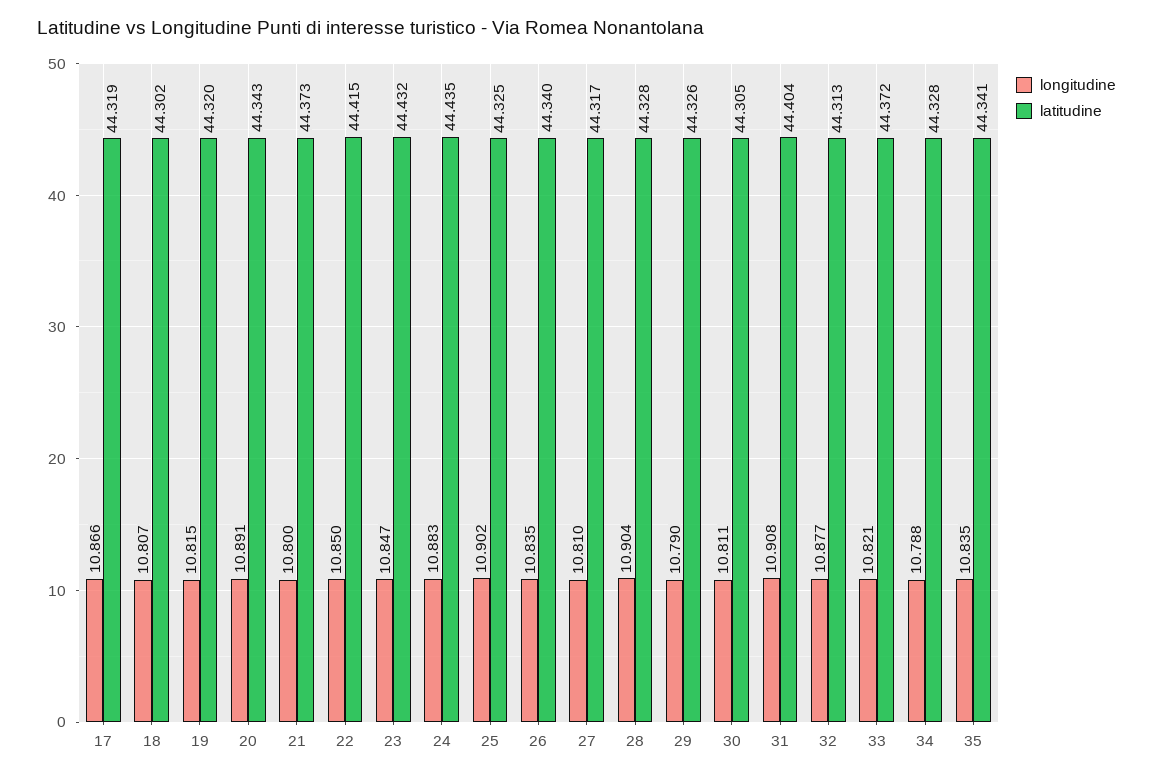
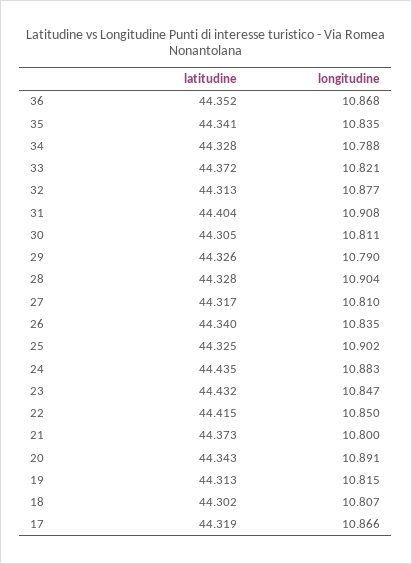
latitudine, 19: 44.32 -> 44.313
latitudine, 36: none -> 44.352
longitudine, 36: none -> 10.868

